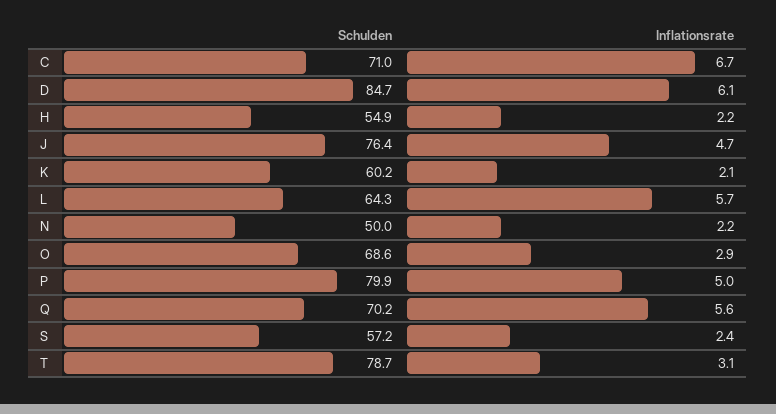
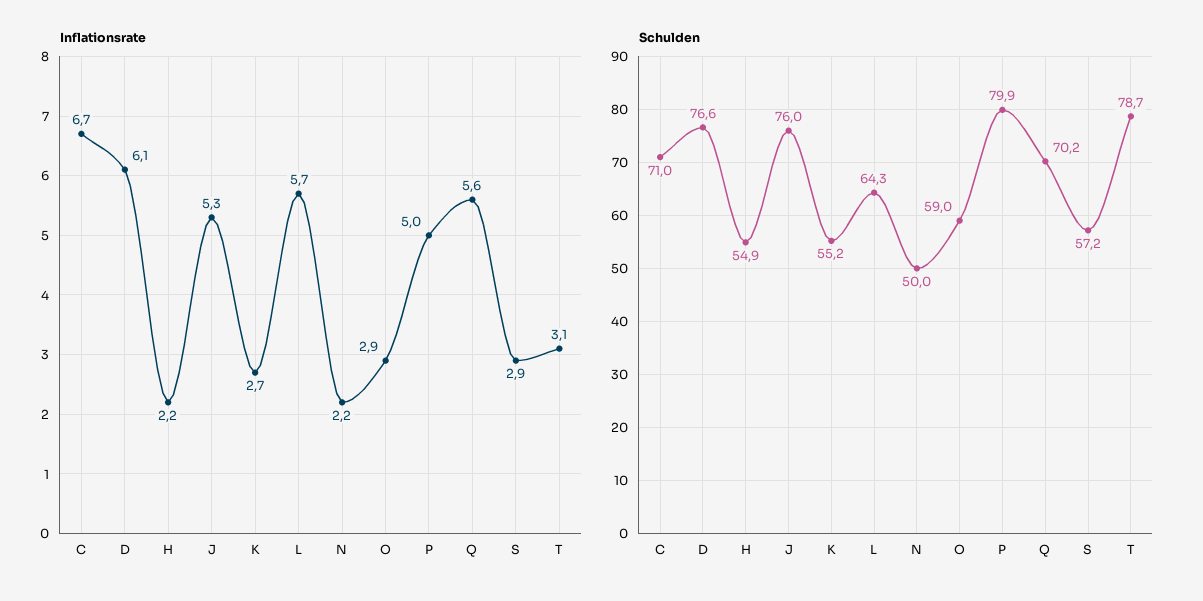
Schulden, D: 84.7 -> 76.6
Schulden, J: 76.4 -> 76
Inflationsrate, J: 4.7 -> 5.3
Schulden, K: 60.2 -> 55.2
Inflationsrate, K: 2.1 -> 2.7
Schulden, O: 68.6 -> 59
Inflationsrate, S: 2.4 -> 2.9

